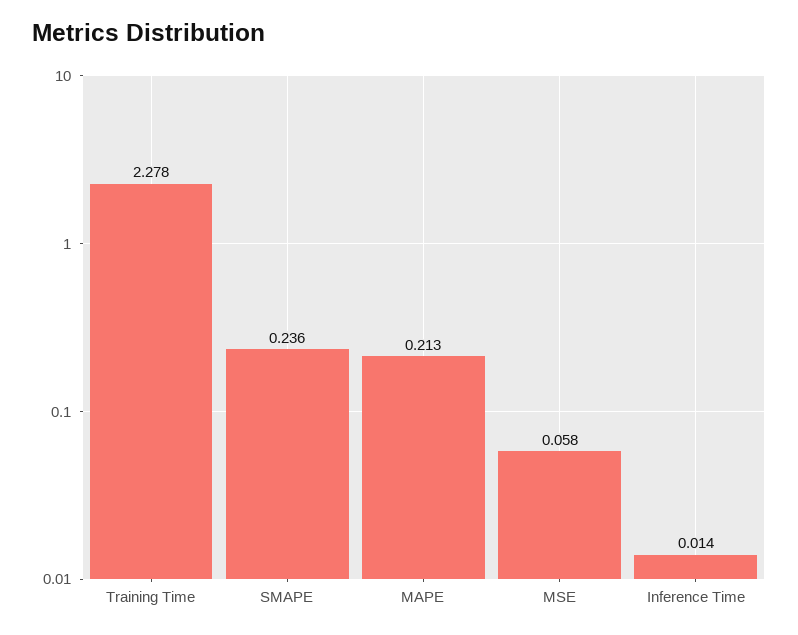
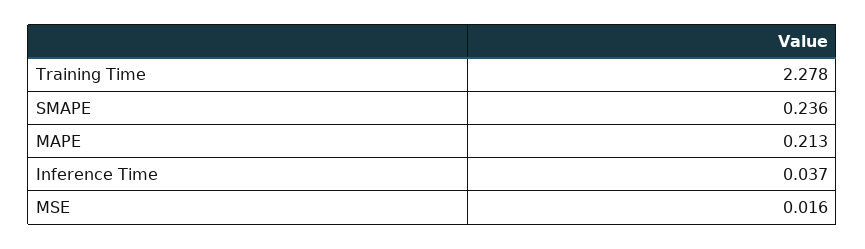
MSE: 0.058 -> 0.016
Inference Time: 0.014 -> 0.037

